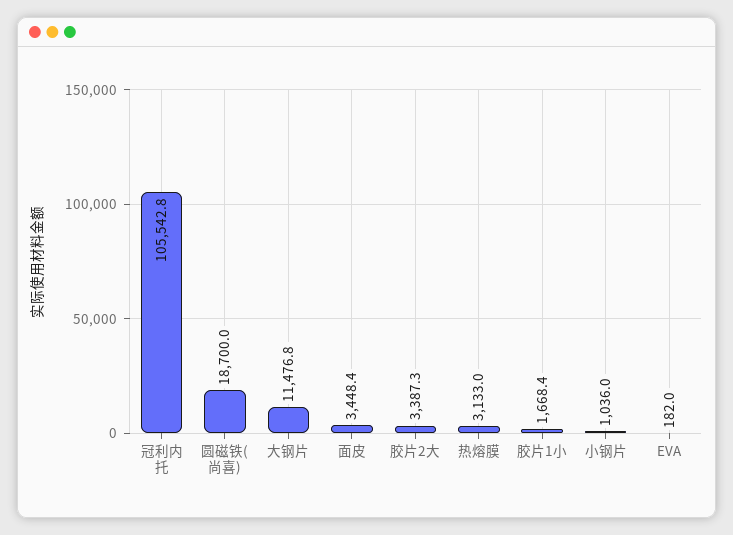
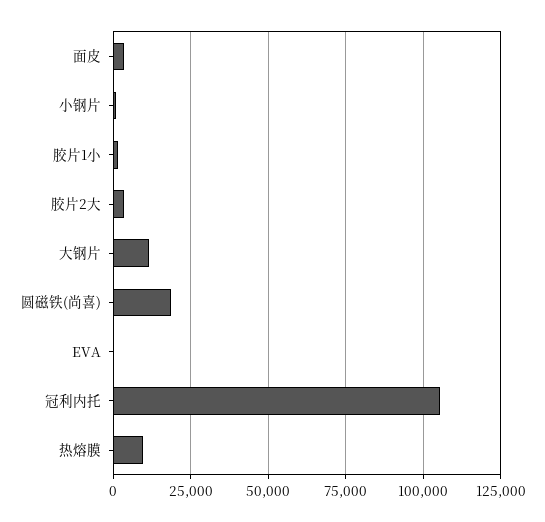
热熔膜: 3133 -> 10000

